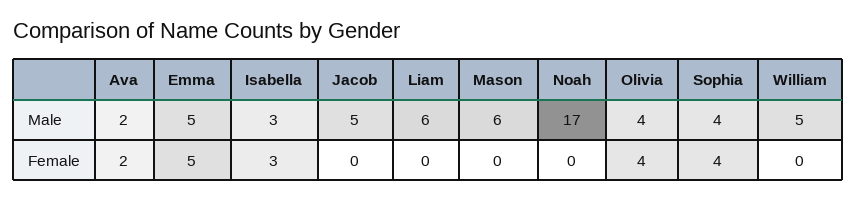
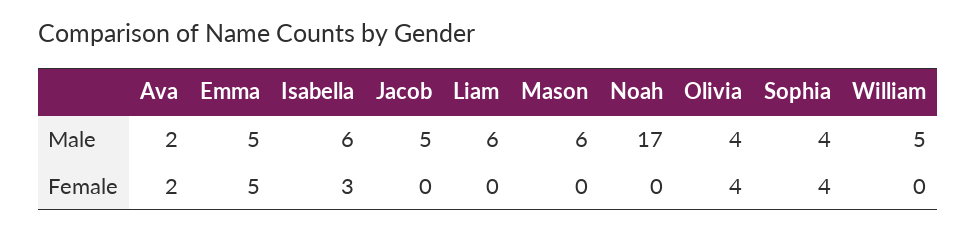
Isabella, Male: 3 -> 6

